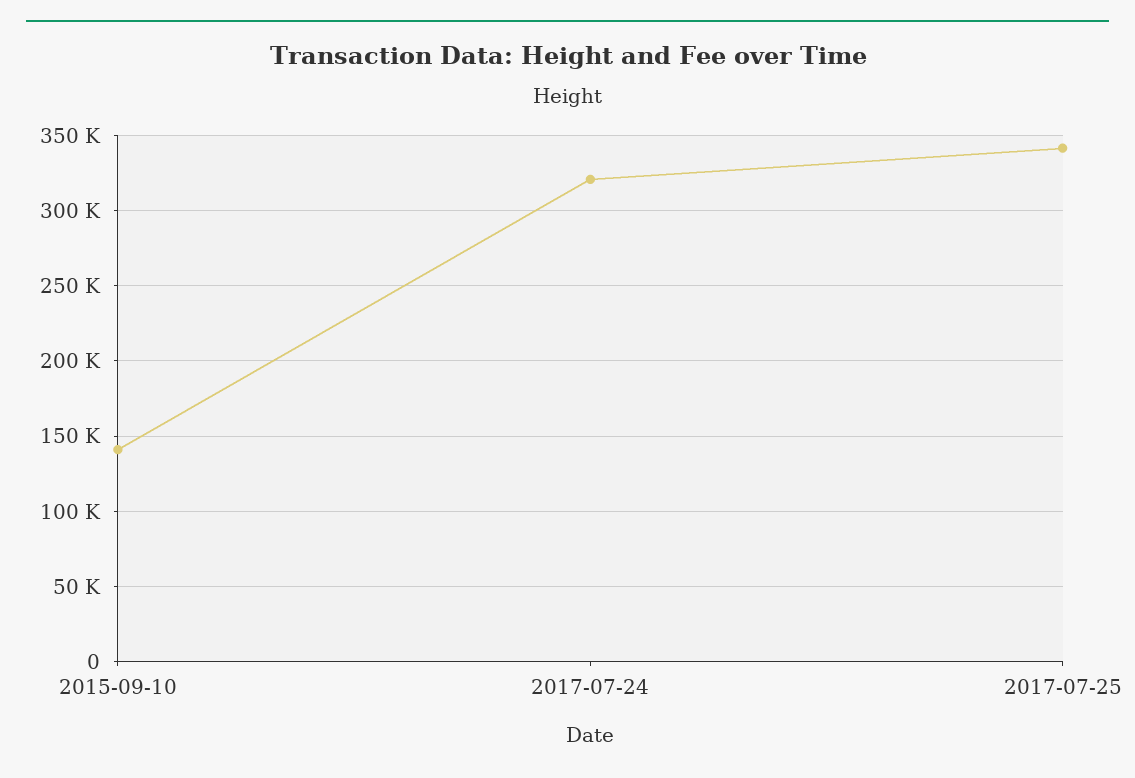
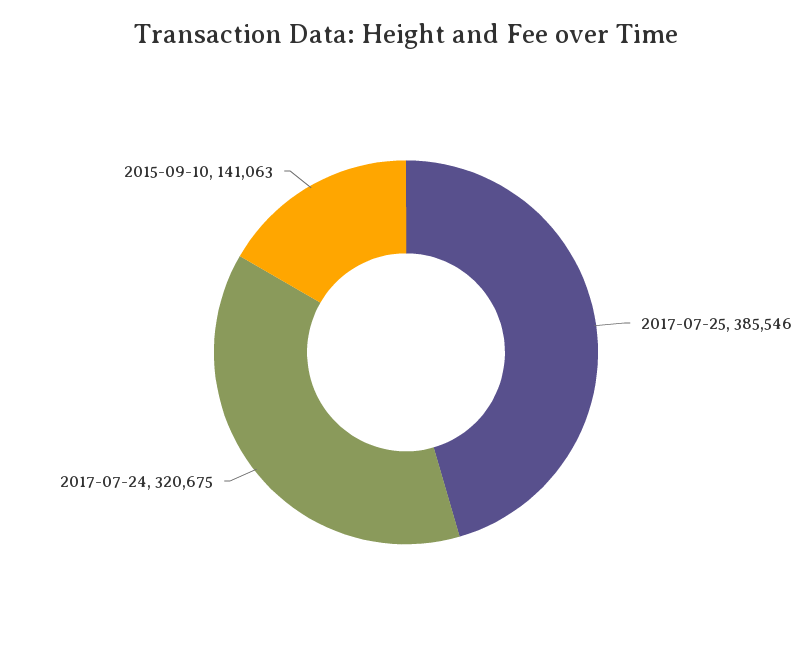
2017-07-25: 340000 -> 385546

